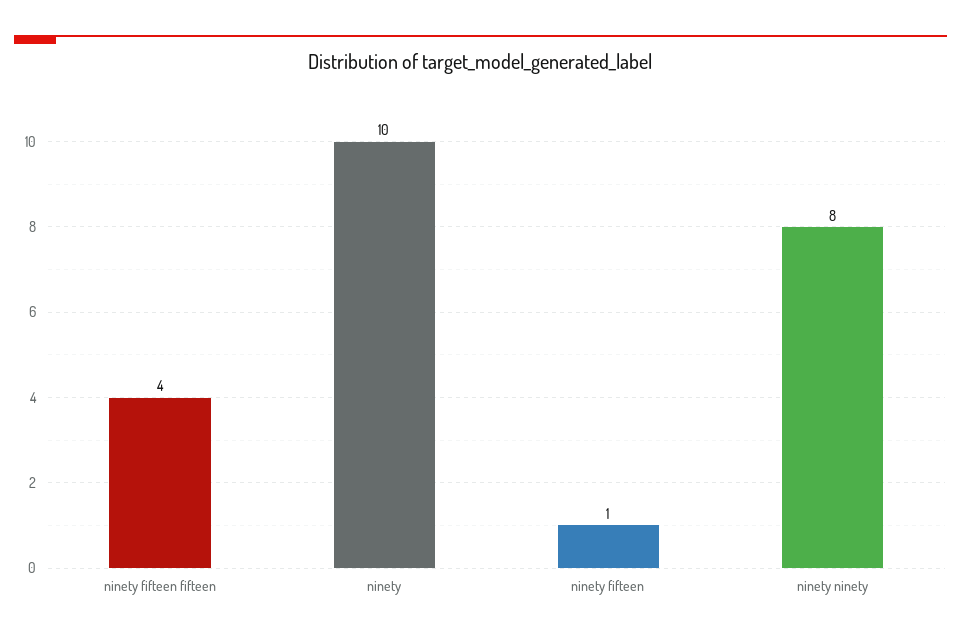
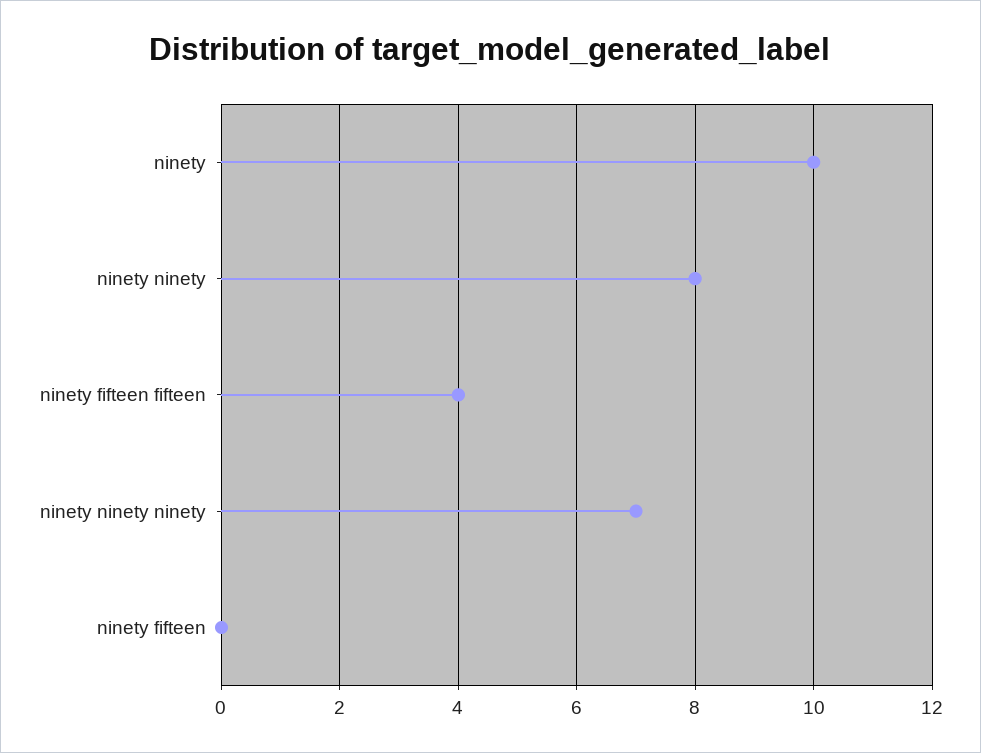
ninety fifteen: 1 -> 0
ninety ninety ninety: none -> 7

